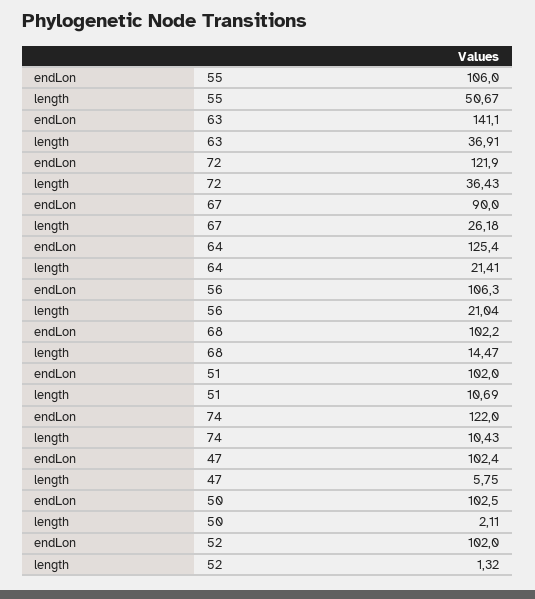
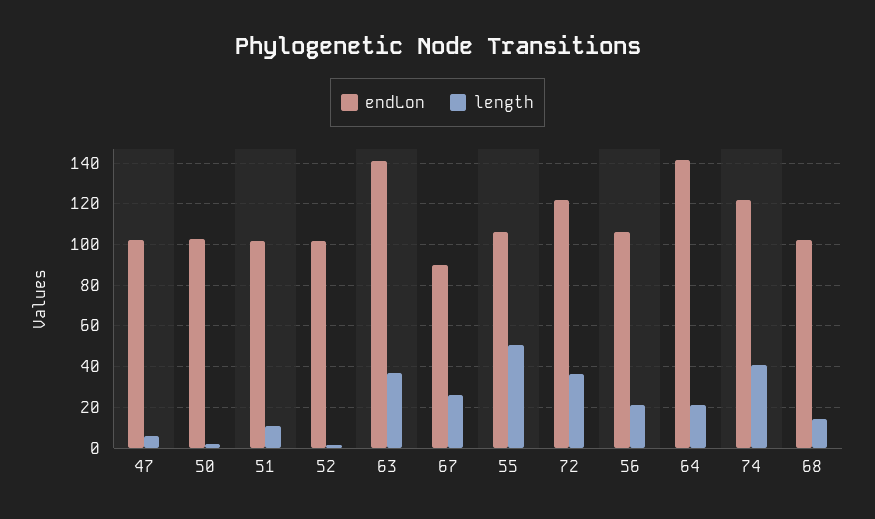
endLon, 64: 125.4 -> 140
length, 74: 10.43 -> 40

